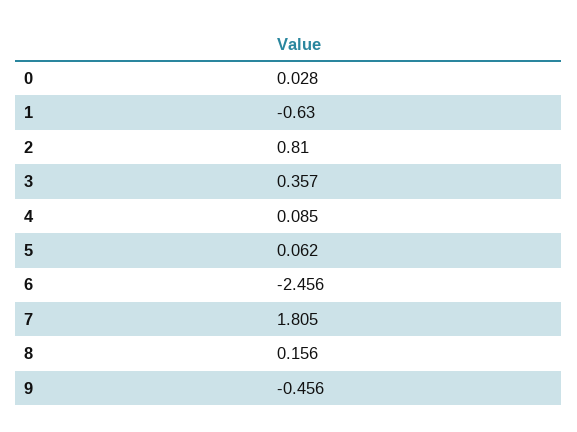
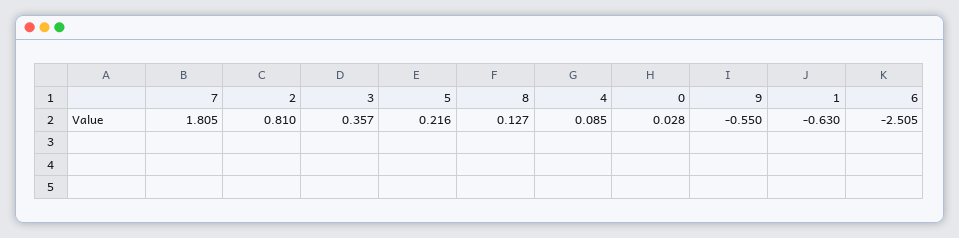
5: 0.062 -> 0.216
6: -2.456 -> -2.505
8: 0.156 -> 0.127
9: -0.456 -> -0.55

